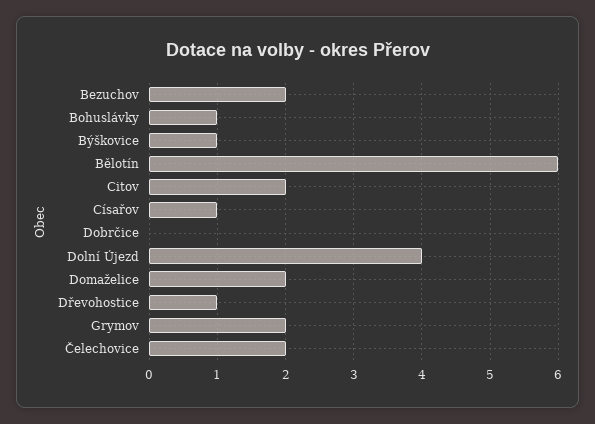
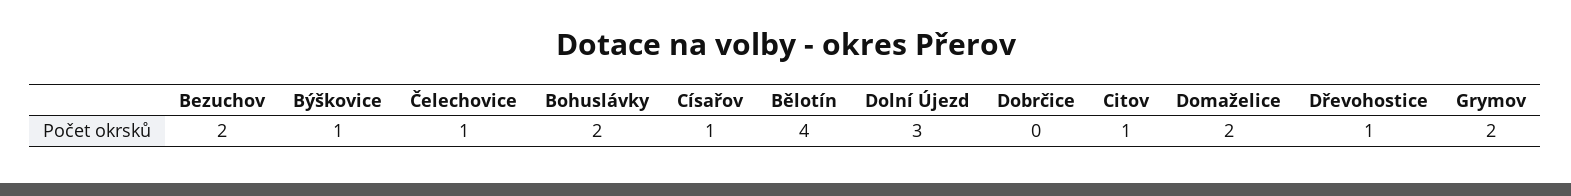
Bohuslávky: 1 -> 2
Bělotín: 6 -> 4
Citov: 2 -> 1
Dolní Újezd: 4 -> 3
Čelechovice: 2 -> 1

